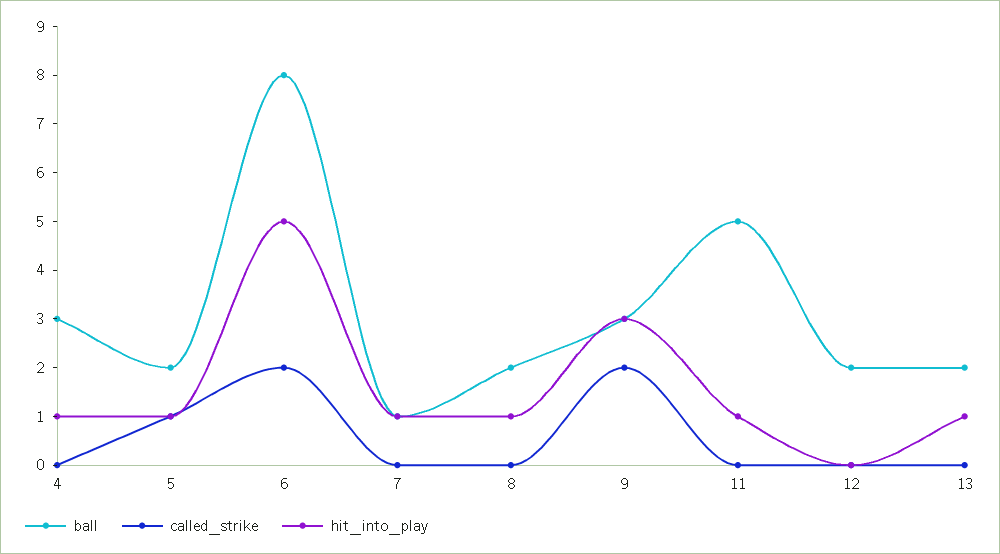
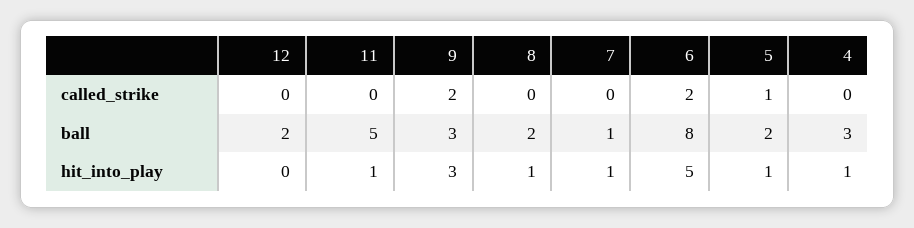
ball, 13: 2 -> none
called_strike, 13: 0 -> none
hit_into_play, 13: 1 -> none

